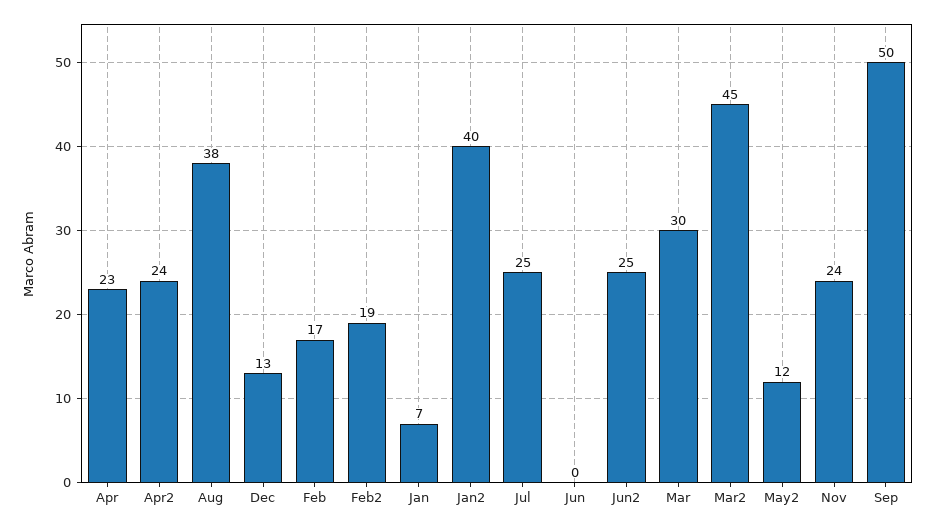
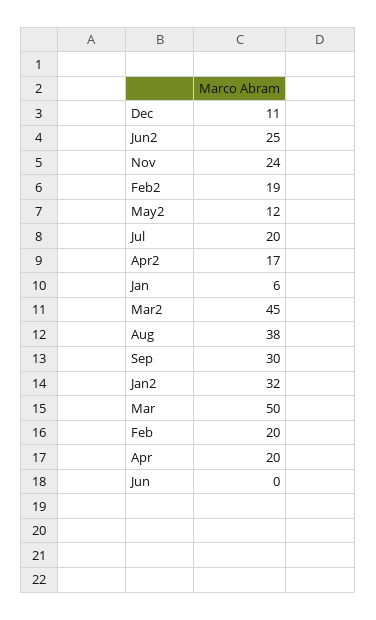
Apr: 23 -> 20
Apr2: 24 -> 17
Dec: 13 -> 11
Feb: 17 -> 20
Jan: 7 -> 6
Jan2: 40 -> 32
Jul: 25 -> 20
Mar: 30 -> 50
Sep: 50 -> 30

